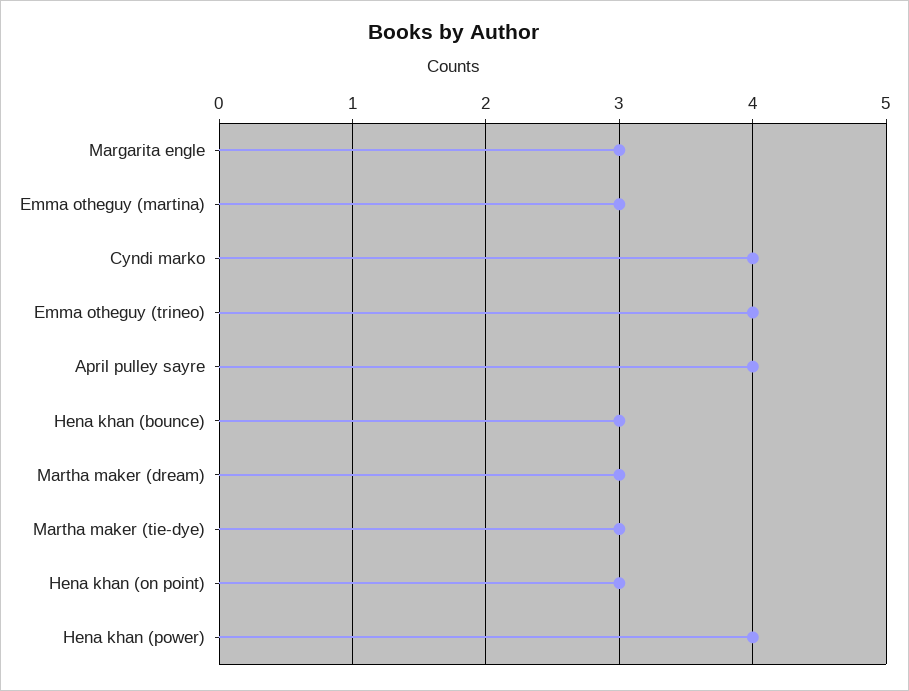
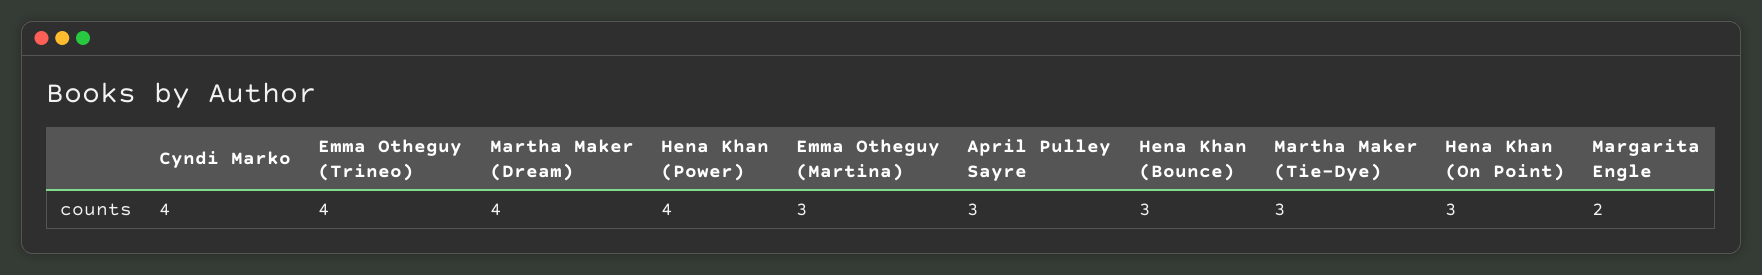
Margarita engle: 3 -> 2
April pulley sayre: 4 -> 3
Martha maker (dream): 3 -> 4

